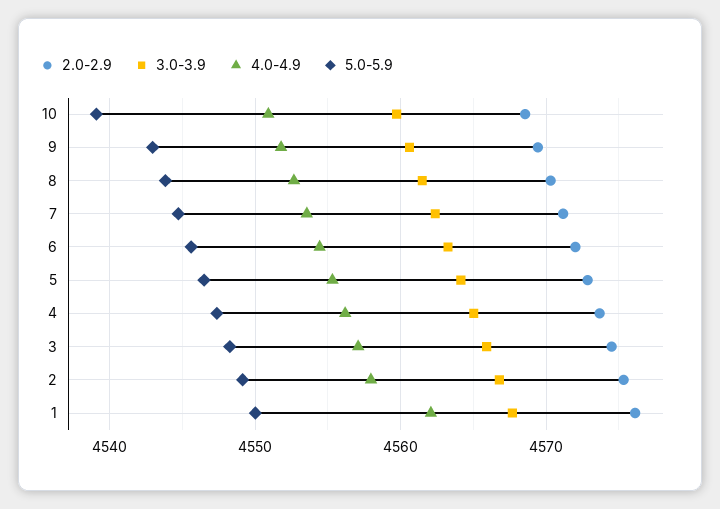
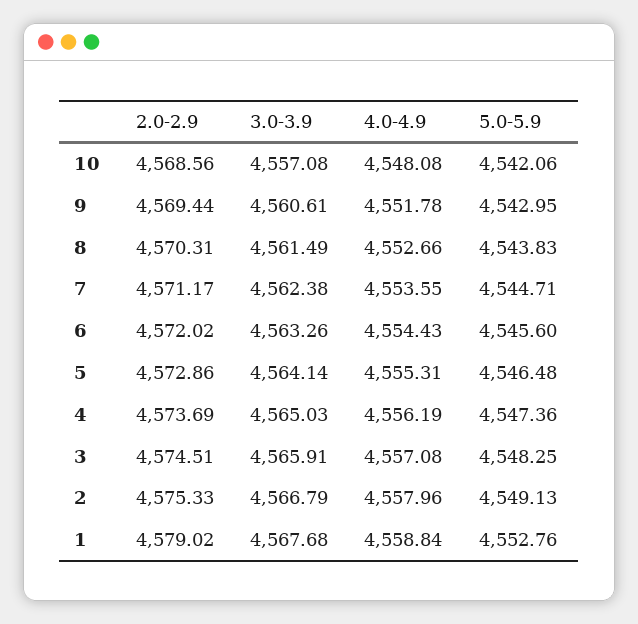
3.0-3.9, 10: 4560 -> 4557.08
4.0-4.9, 10: 4551 -> 4548.08
5.0-5.9, 10: 4539 -> 4542.06
2.0-2.9, 1: 4576 -> 4579.02
4.0-4.9, 1: 4562 -> 4558.84
5.0-5.9, 1: 4550 -> 4552.76

